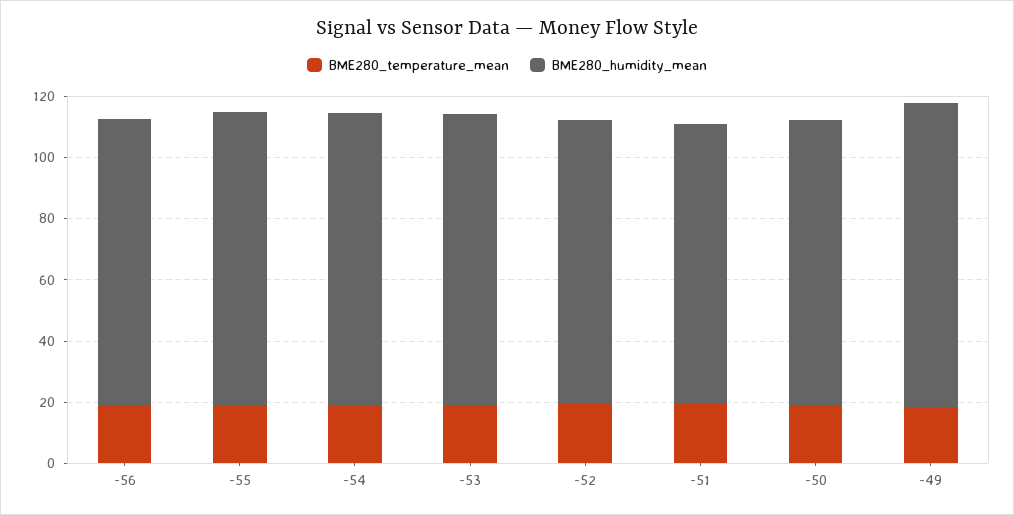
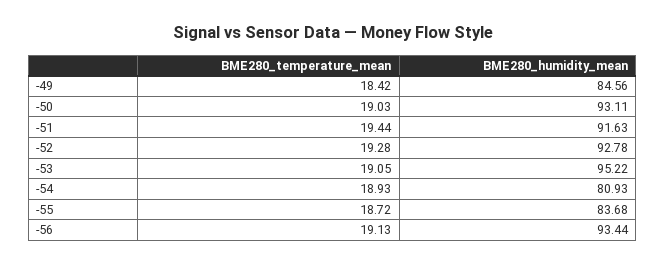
BME280_humidity_mean, -55: 95 -> 83.68
BME280_humidity_mean, -54: 95 -> 80.93
BME280_humidity_mean, -49: 100 -> 84.56

